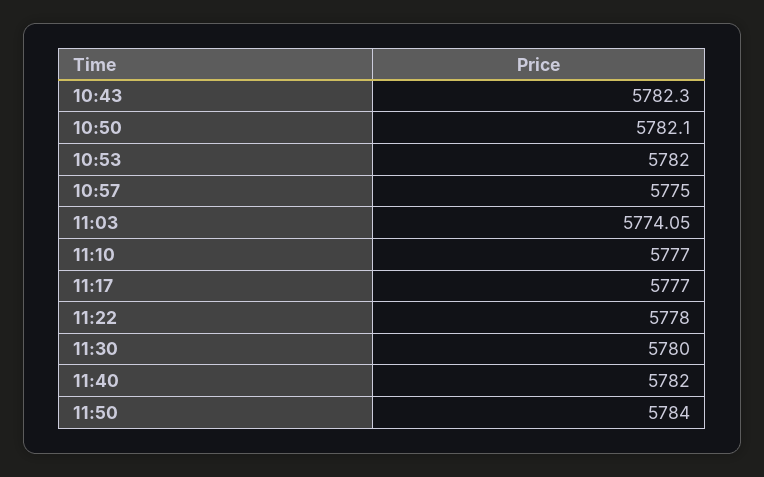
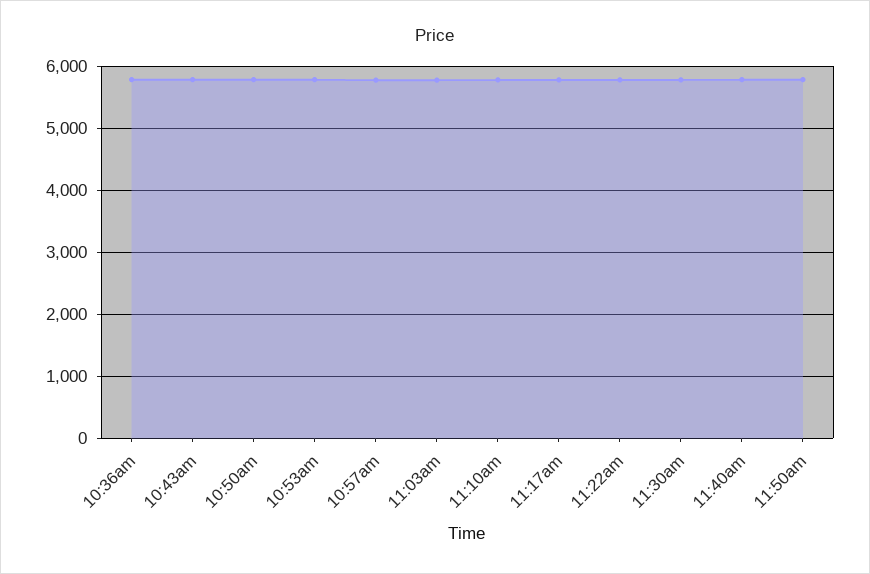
10:36am: none -> 5800

